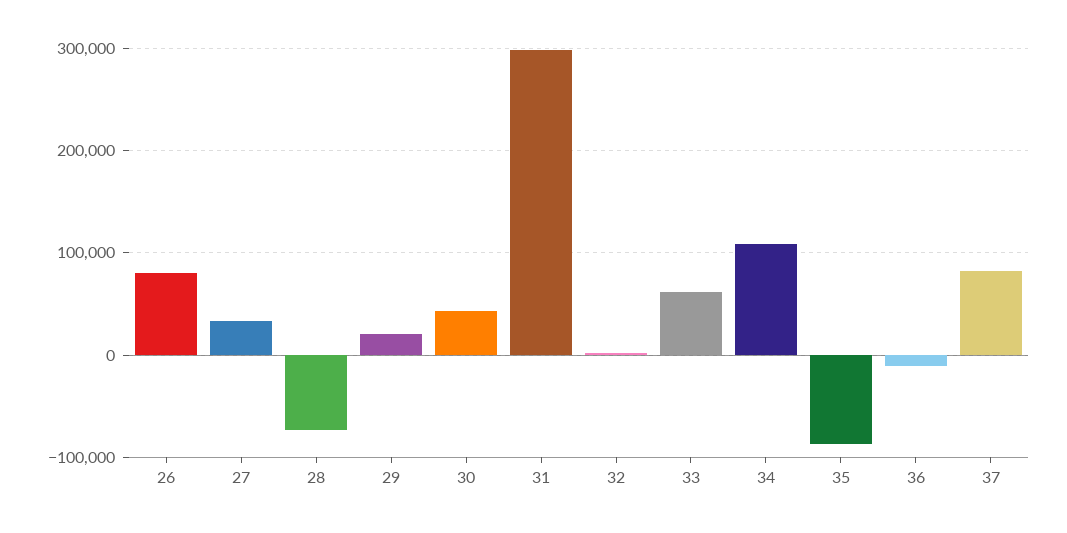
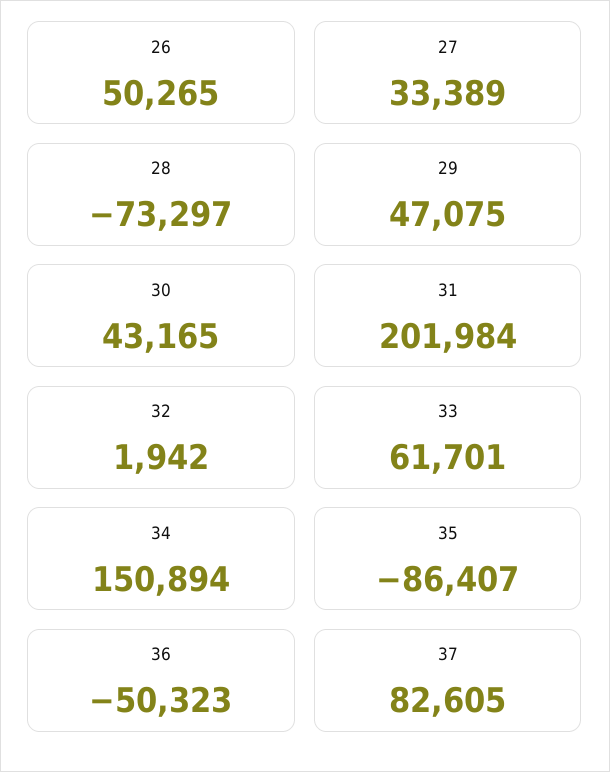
26: 80000 -> 50265
29: 20000 -> 47075
31: 300000 -> 201984
34: 110000 -> 150894
36: -10000 -> -50323

